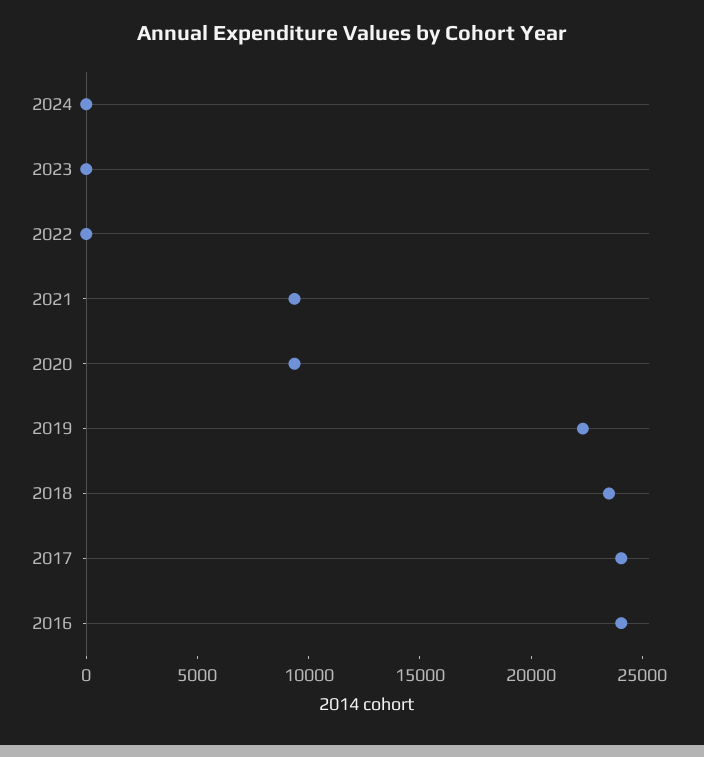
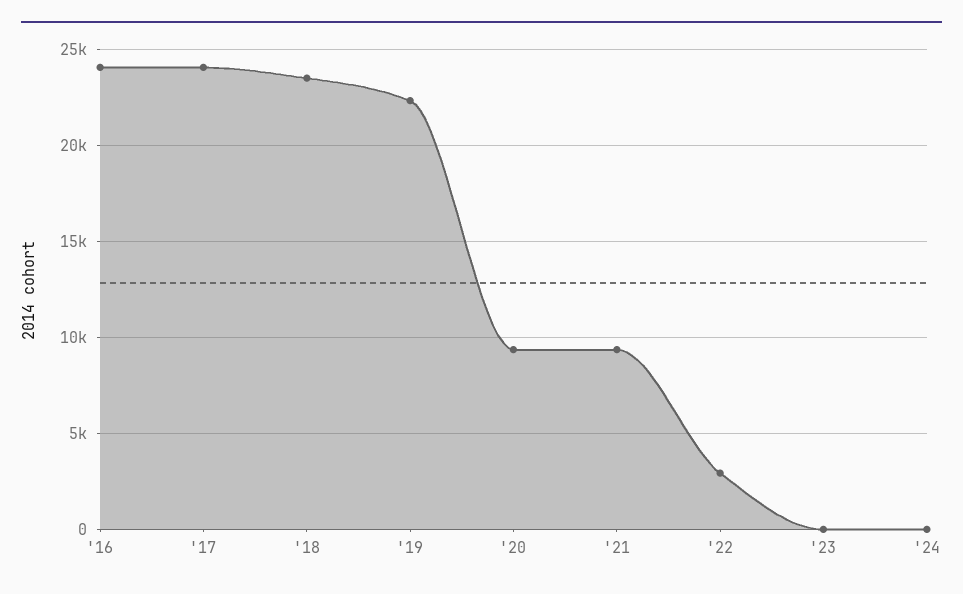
2022: 0 -> 3000

